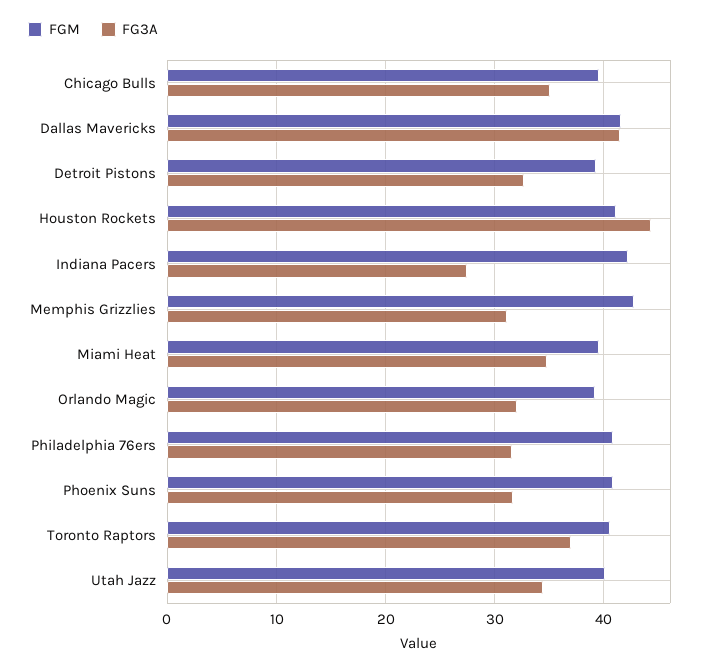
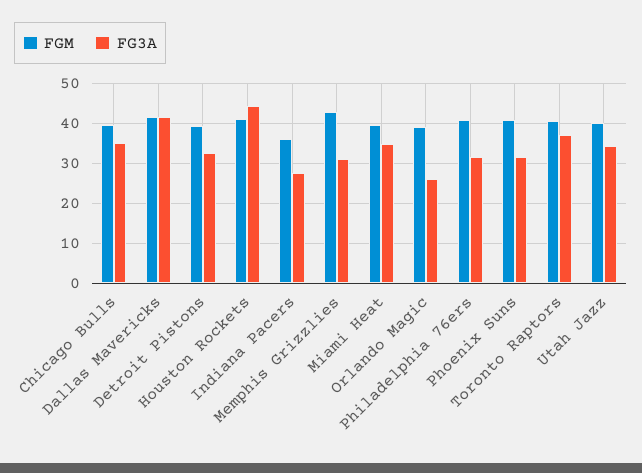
FGM, Indiana Pacers: 42 -> 36
FG3A, Orlando Magic: 32 -> 26

